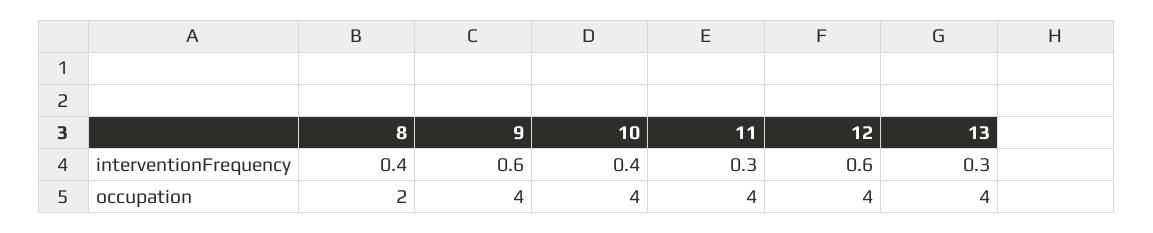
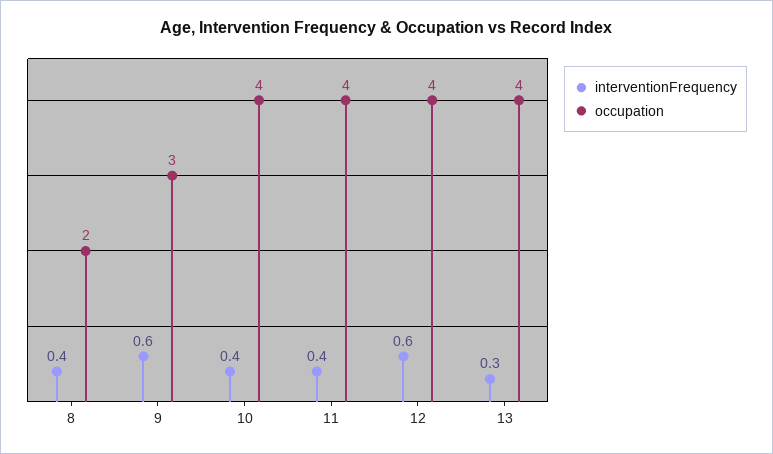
interventionFrequency, 11: 0.3 -> 0.4
occupation, 9: 4 -> 3

